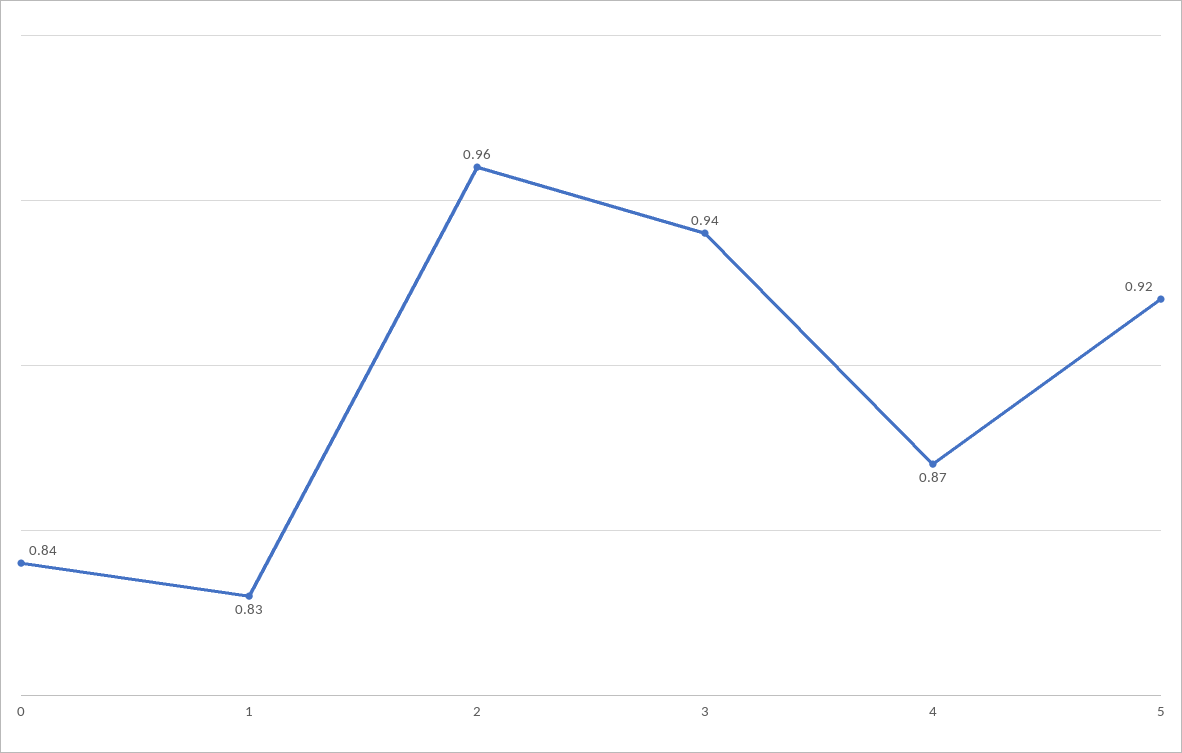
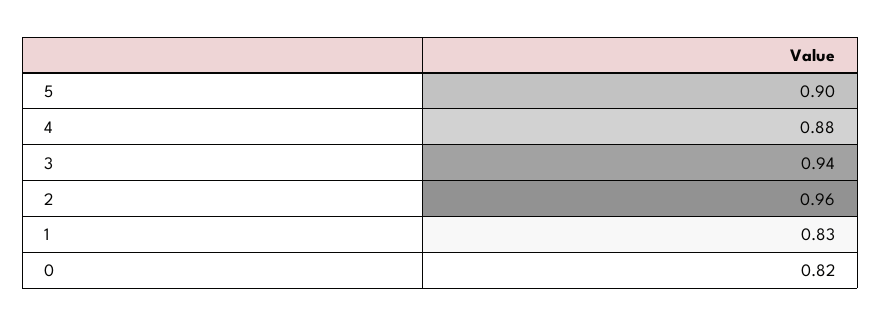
0: 0.84 -> 0.82
4: 0.87 -> 0.88
5: 0.92 -> 0.9

